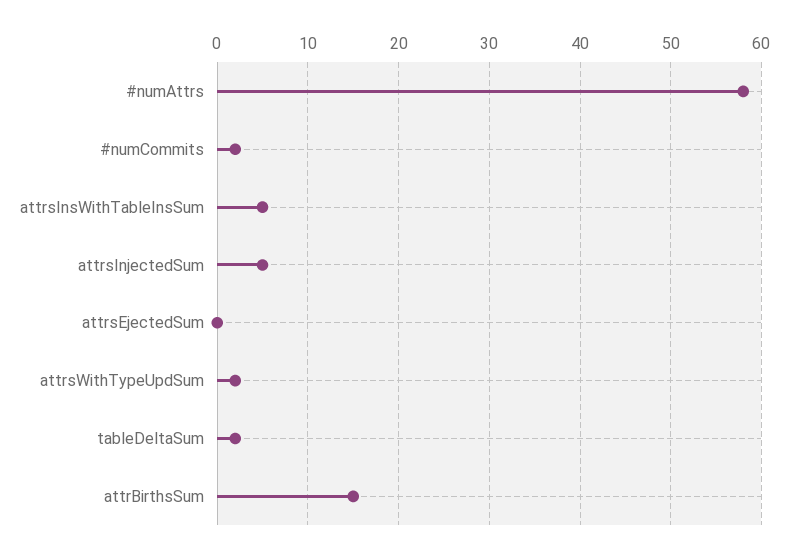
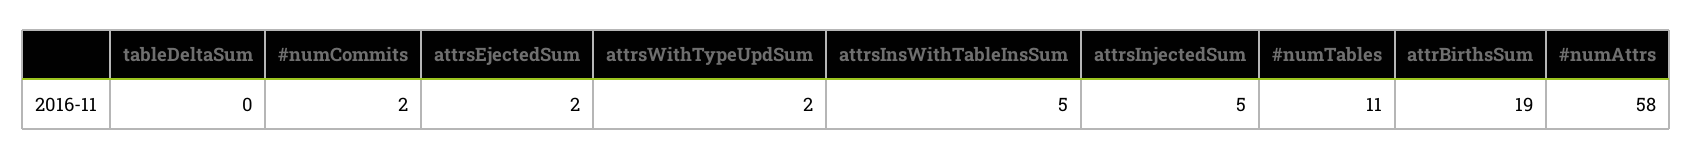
attrsEjectedSum: 0 -> 2
tableDeltaSum: 2 -> 0
attrBirthsSum: 15 -> 19
#numTables: none -> 11

